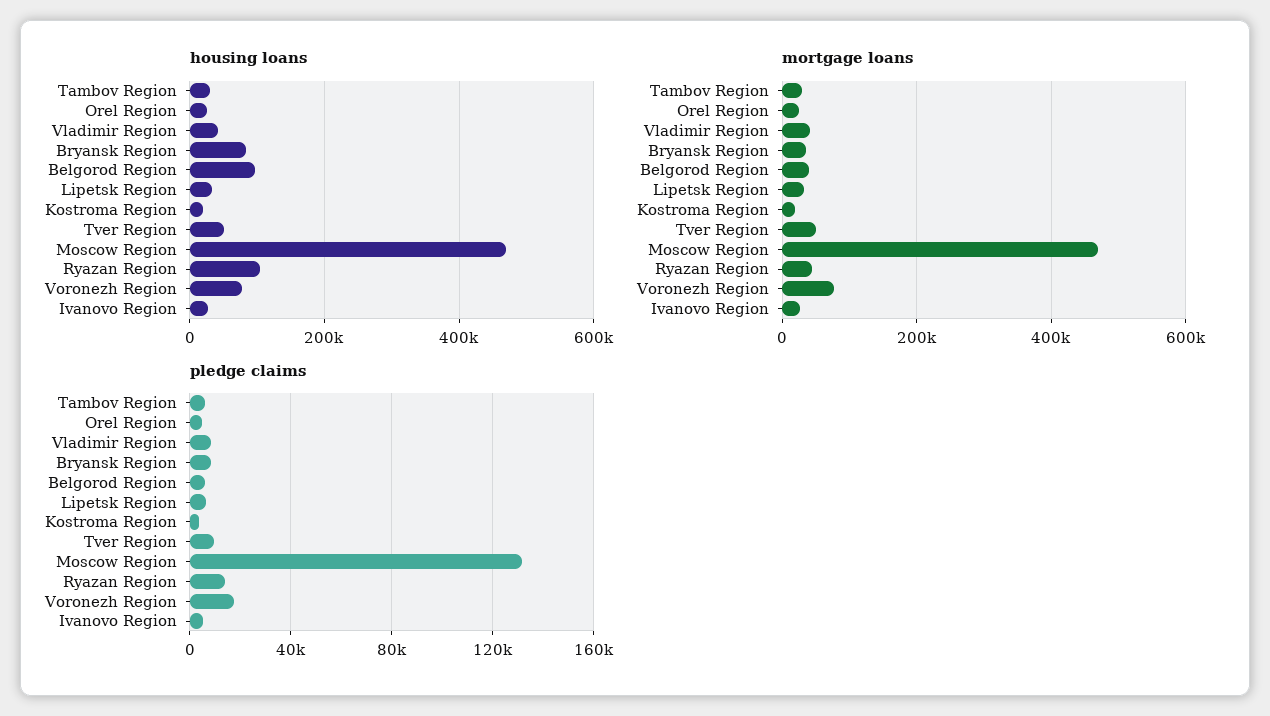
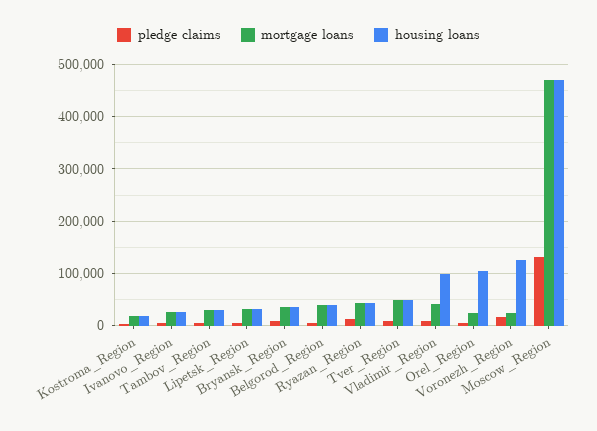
housing loans, Orel Region: 20000 -> 100000
housing loans, Vladimir Region: 40000 -> 100000
housing loans, Bryansk Region: 80000 -> 40000
housing loans, Belgorod Region: 100000 -> 40000
housing loans, Ryazan Region: 100000 -> 40000
housing loans, Voronezh Region: 80000 -> 120000
mortgage loans, Voronezh Region: 80000 -> 20000

